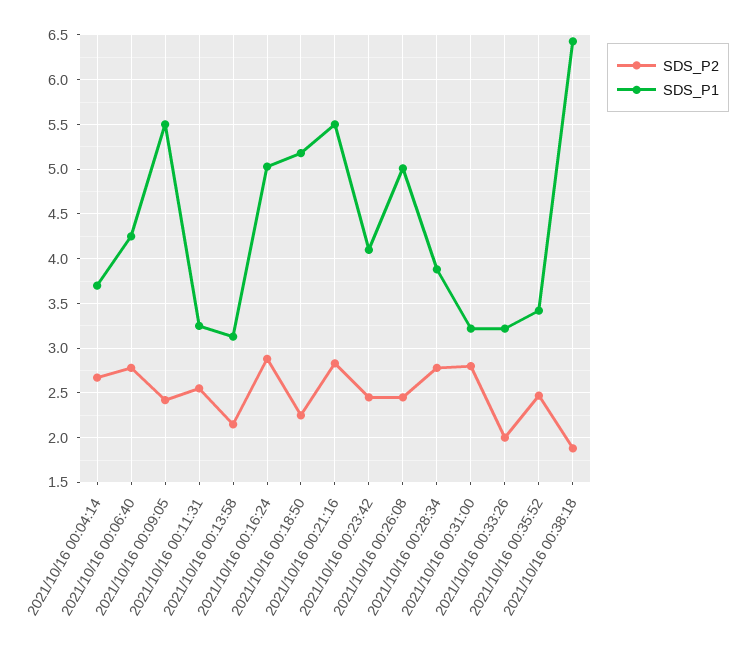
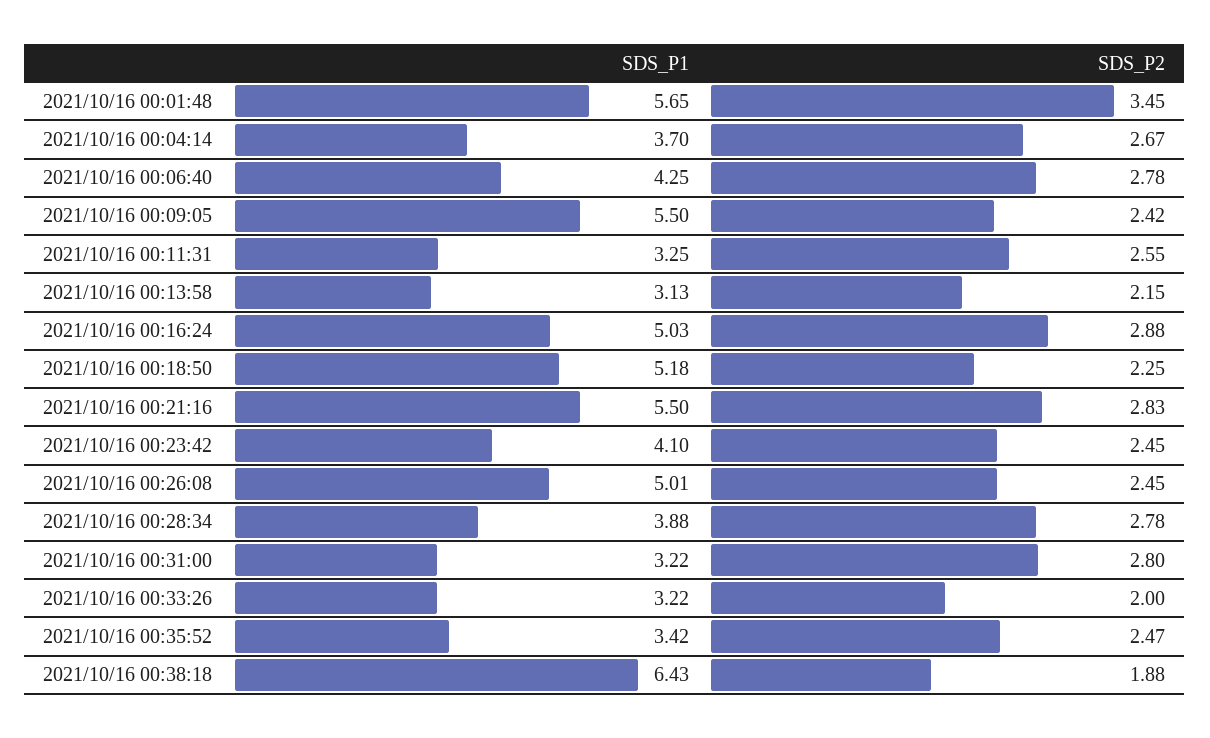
SDS_P1, 2021/10/16 00:01:48: none -> 5.65
SDS_P2, 2021/10/16 00:01:48: none -> 3.45

